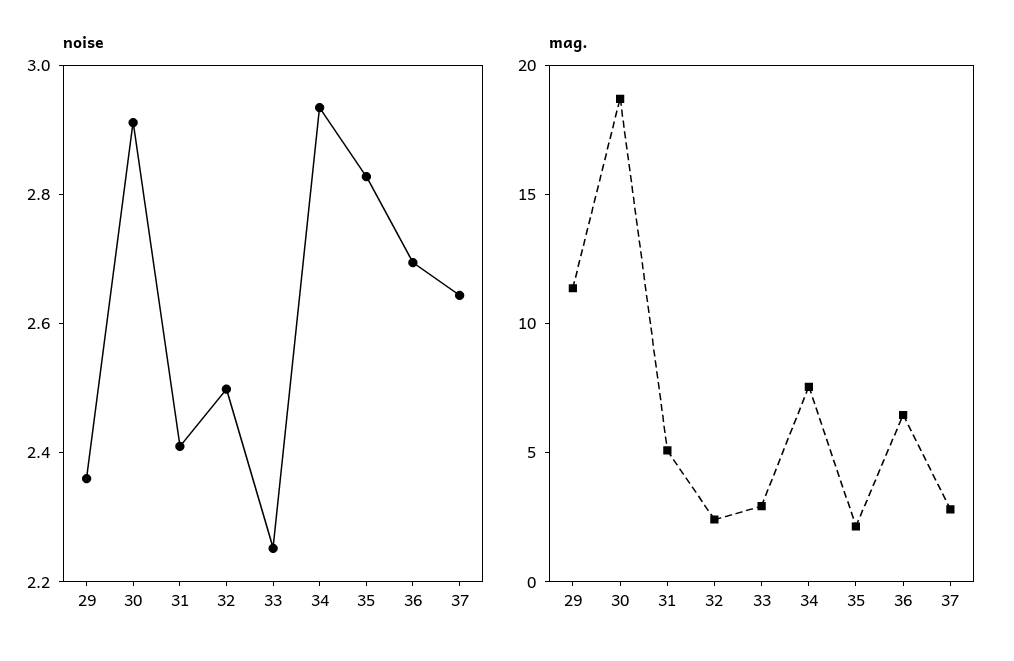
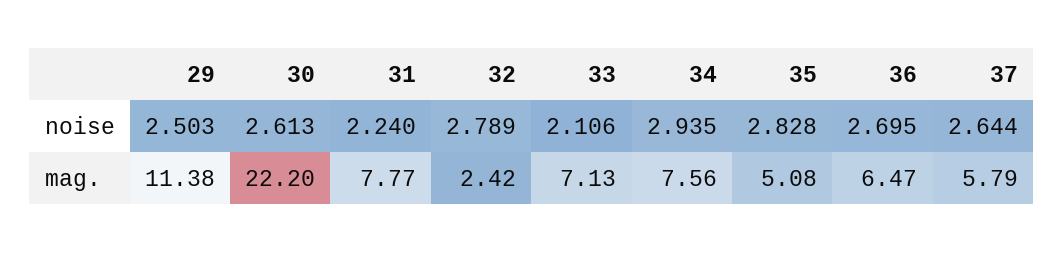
noise, 29: 2.35 -> 2.503
noise, 30: 2.9 -> 2.613
noise, 31: 2.4 -> 2.24
noise, 32: 2.5 -> 2.789
noise, 33: 2.25 -> 2.106
mag., 30: 19 -> 22.2
mag., 31: 5 -> 7.77
mag., 33: 3 -> 7.13
mag., 35: 2 -> 5.08
mag., 37: 3 -> 5.79

